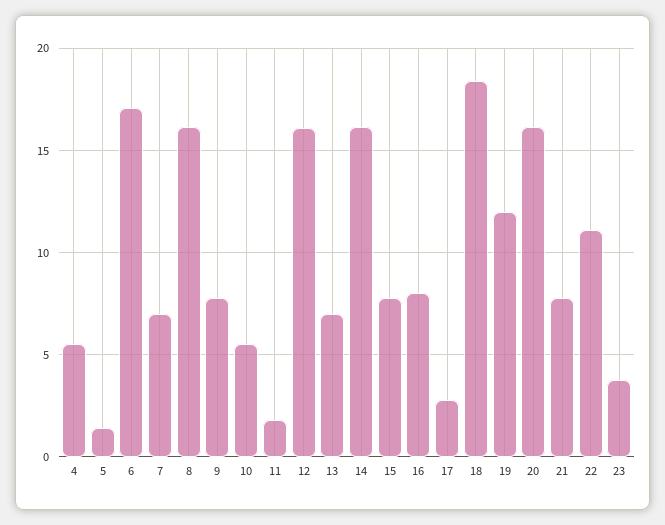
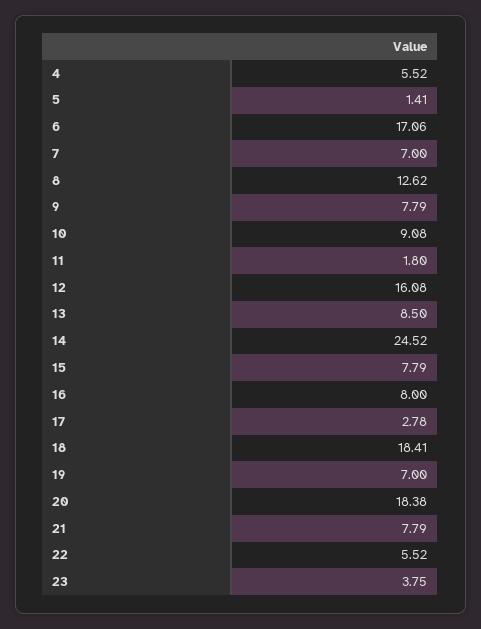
8: 16 -> 12.62
10: 5.5 -> 9.08
13: 7 -> 8.5
14: 16 -> 24.52
19: 12 -> 7
20: 16 -> 18.38
22: 11 -> 5.52

